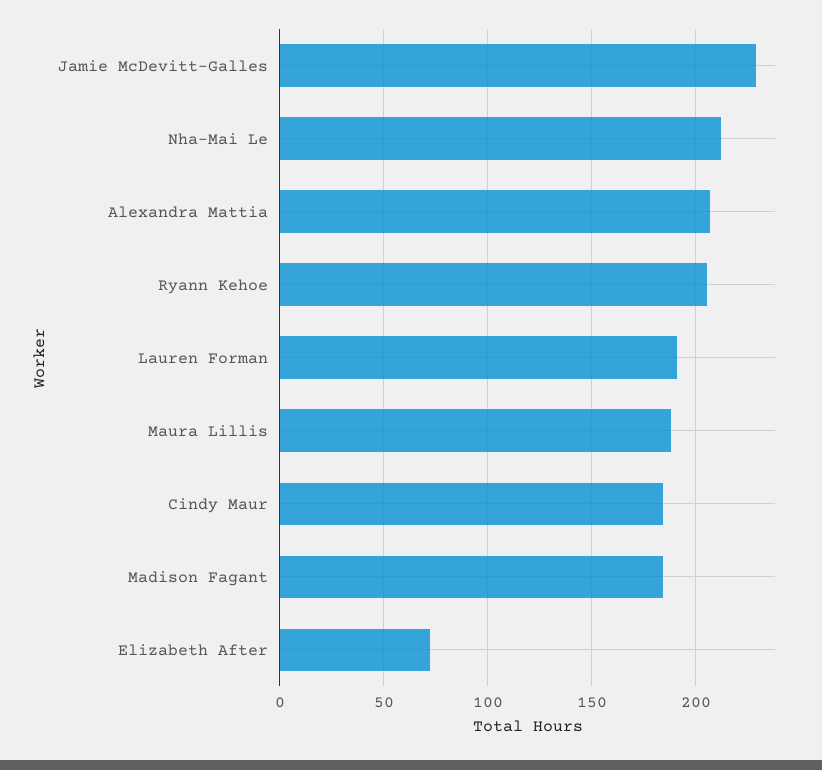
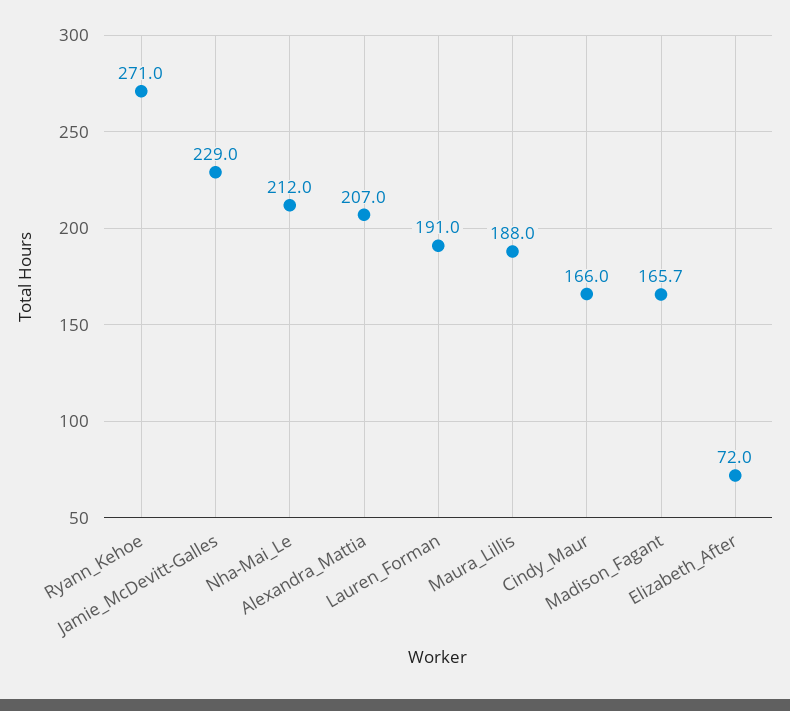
Ryann Kehoe: 205 -> 271
Cindy Maur: 185 -> 166
Madison Fagant: 185 -> 165.7

